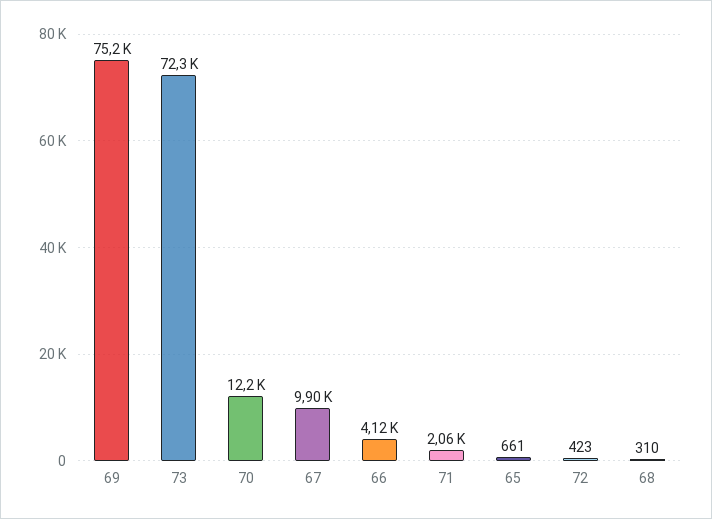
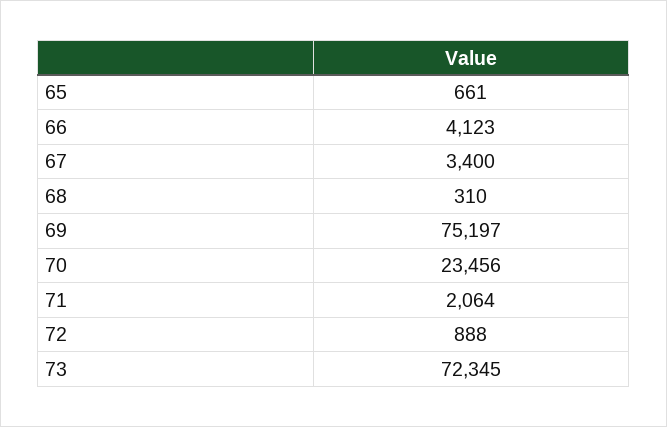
70: 12200 -> 23456
67: 9900 -> 3400
72: 423 -> 888

